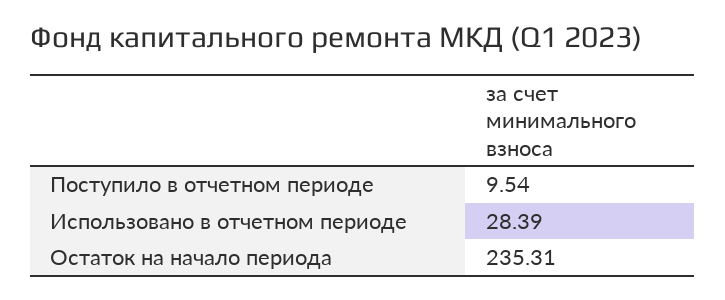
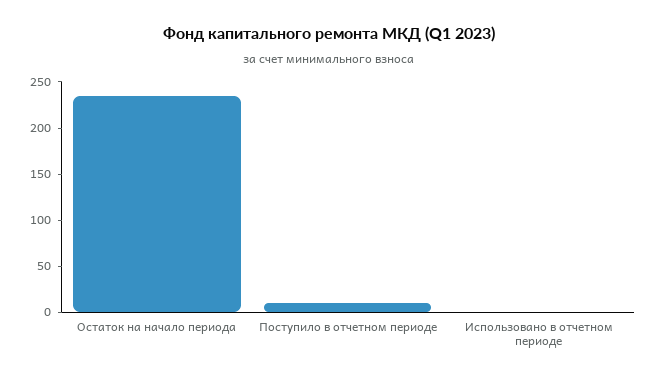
Использовано в отчетном периоде: 28.39 -> 0

